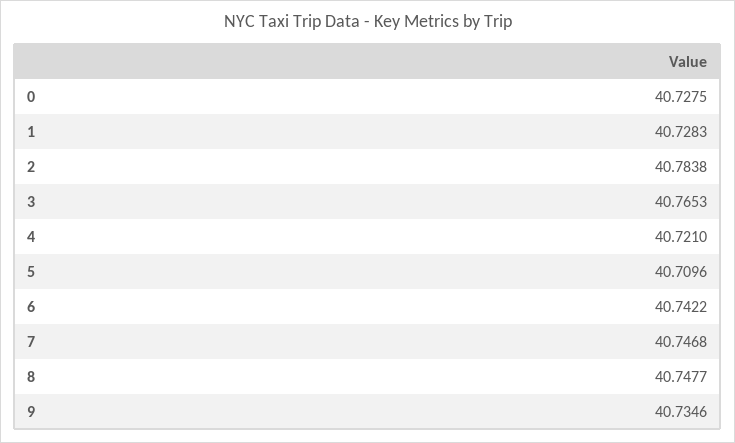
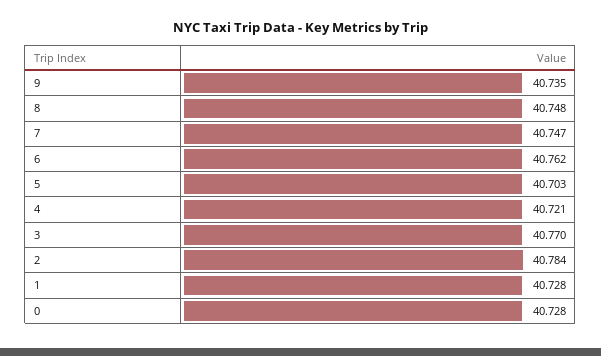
3: 40.7653 -> 40.77
5: 40.7096 -> 40.703
6: 40.7422 -> 40.762

